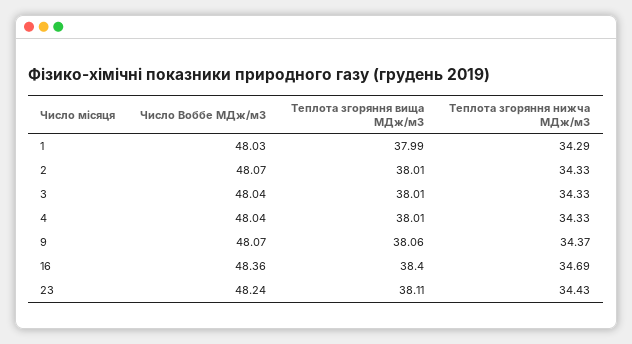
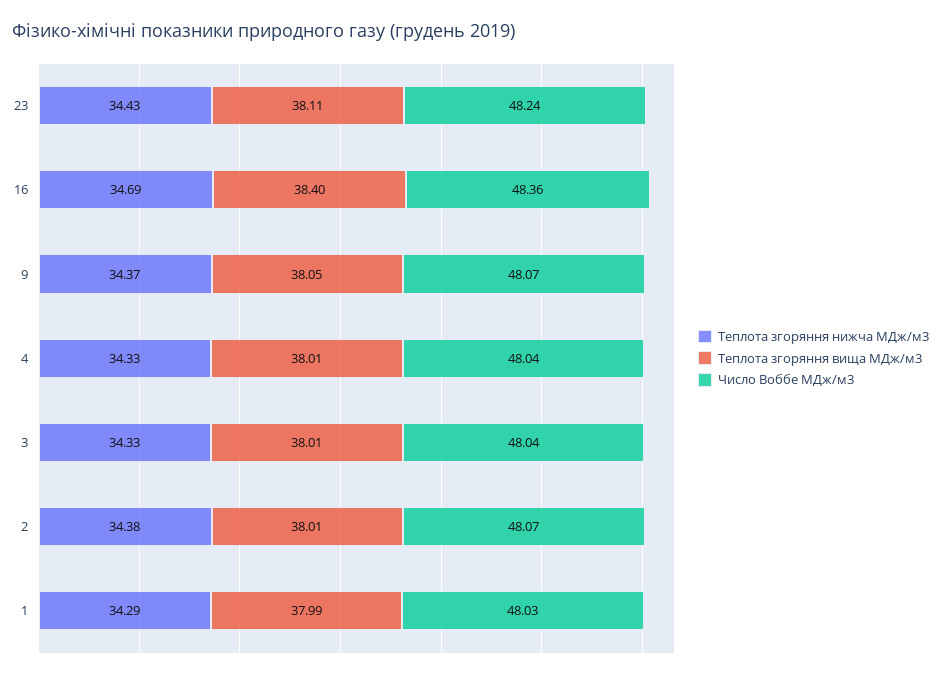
Теплота згоряння нижча МДж/м3, 2: 34.33 -> 34.38
Теплота згоряння вища МДж/м3, 9: 38.06 -> 38.05

